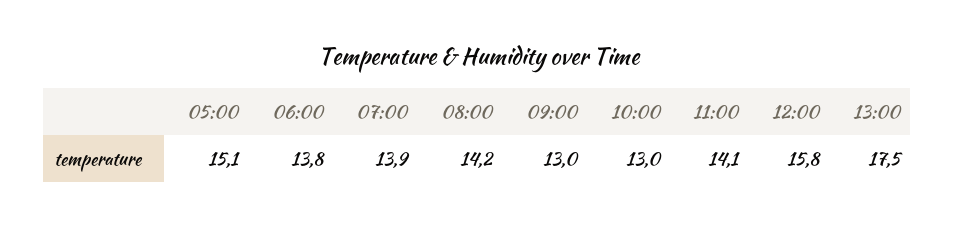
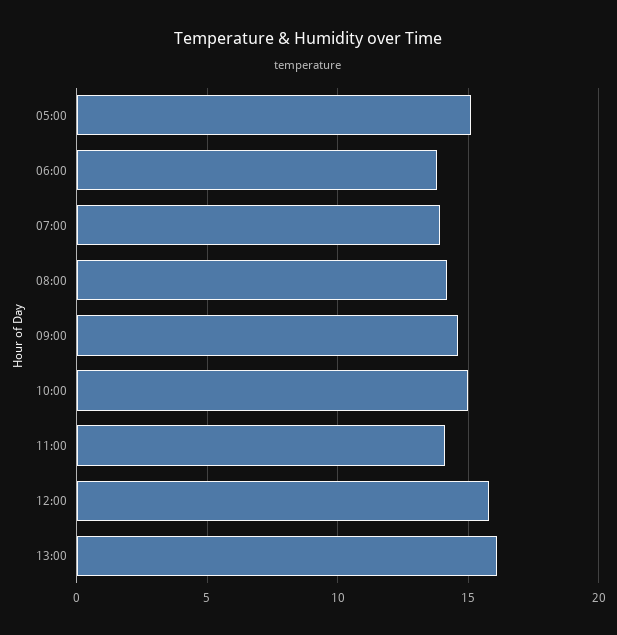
09:00: 13 -> 14.5
10:00: 13 -> 15
13:00: 17.5 -> 16

